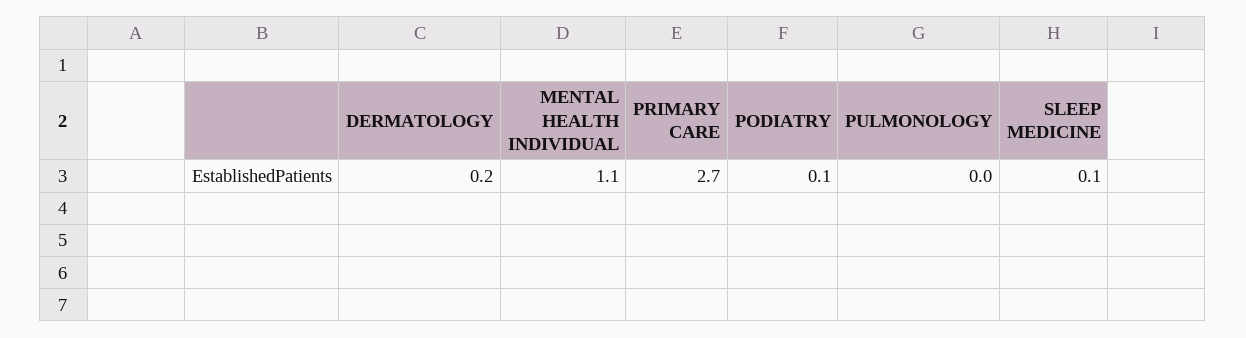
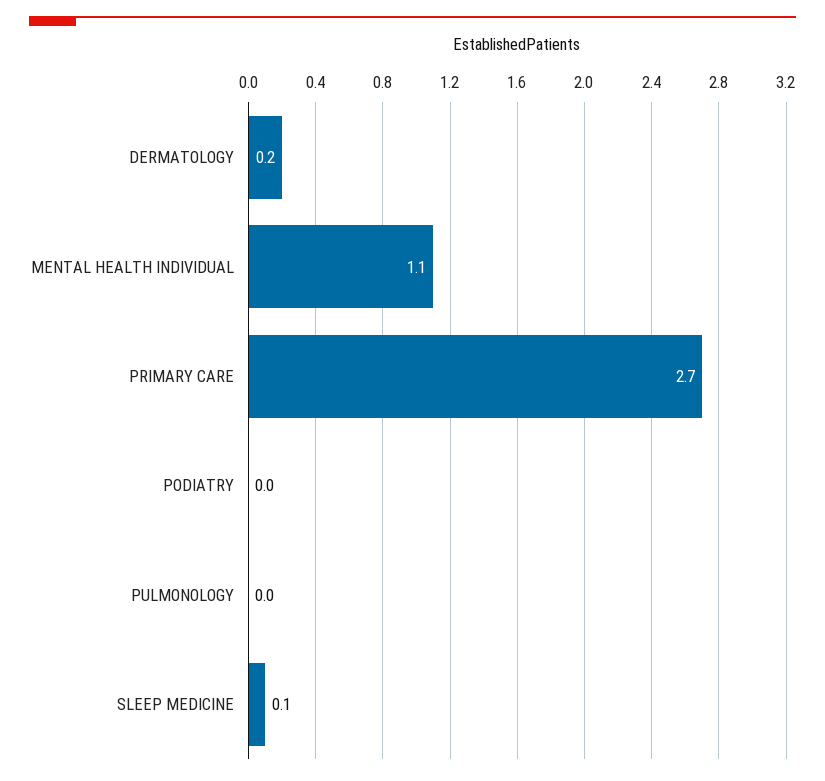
PODIATRY: 0.1 -> 0

